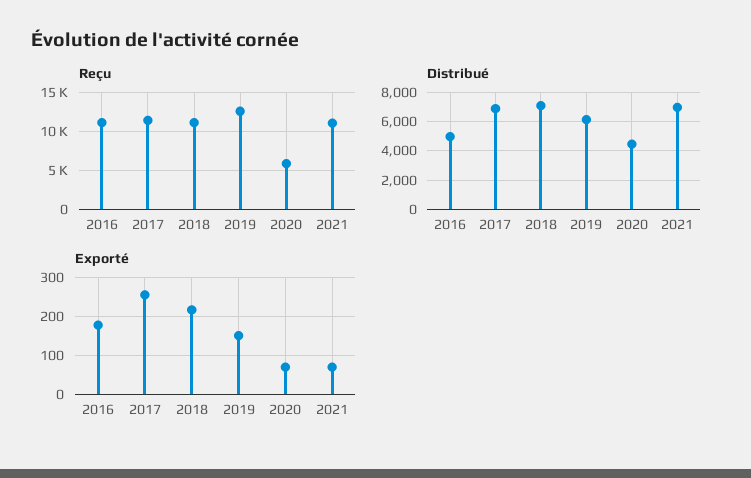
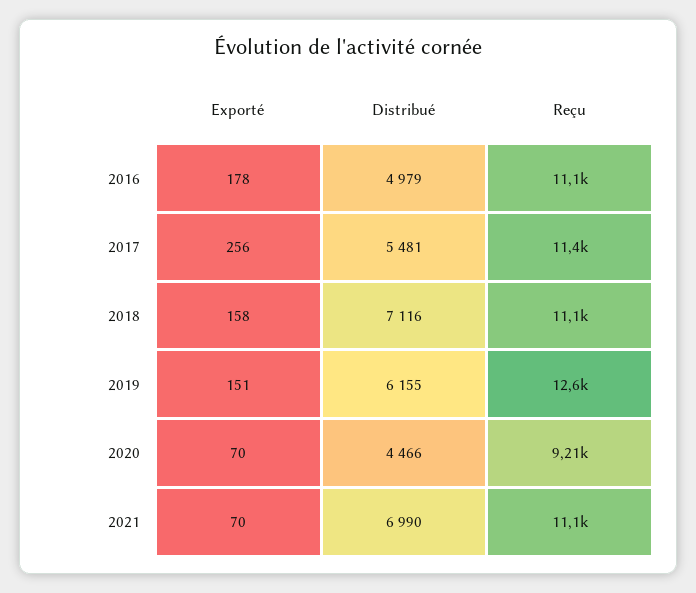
Reçu, 2020: 6000 -> 9210
Distribué, 2017: 7000 -> 5481
Exporté, 2018: 220 -> 158

